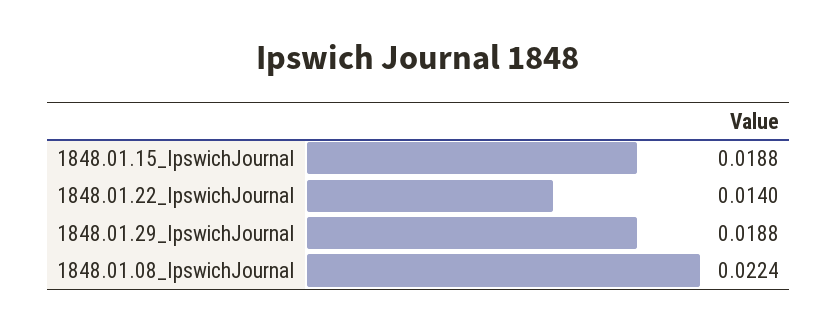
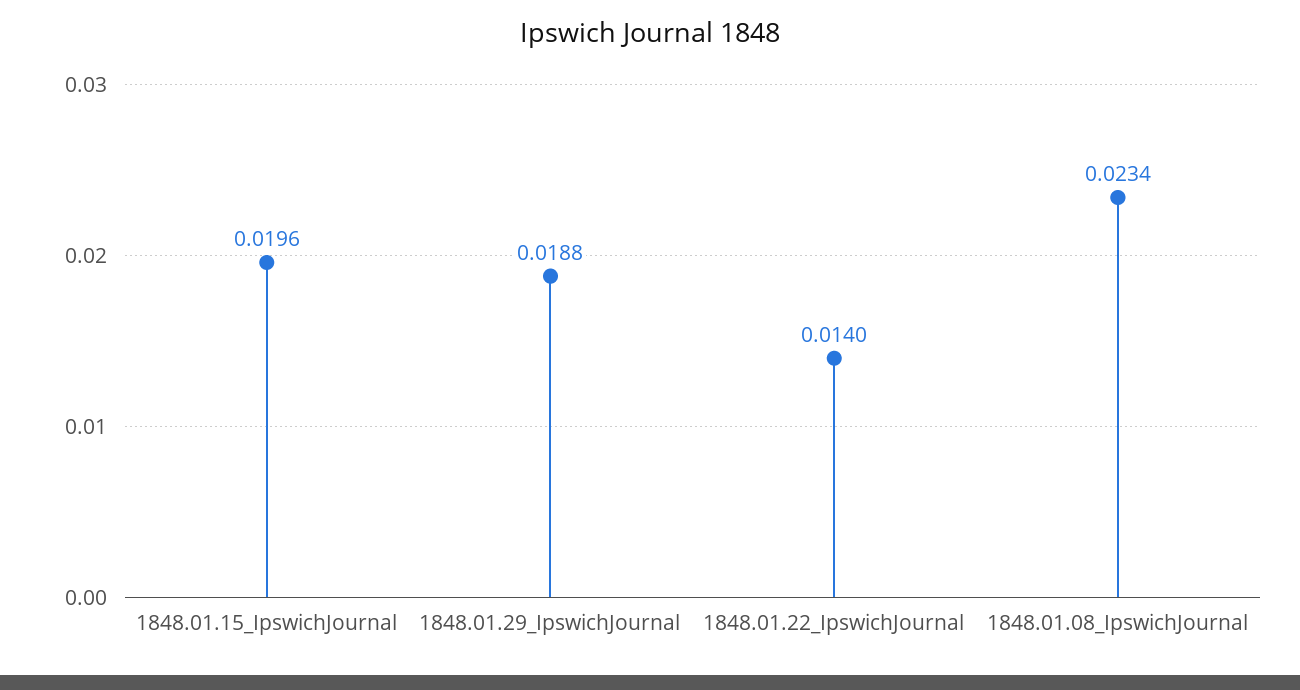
1848.01.15_IpswichJournal: 0.0188 -> 0.0196
1848.01.08_IpswichJournal: 0.0224 -> 0.0234

